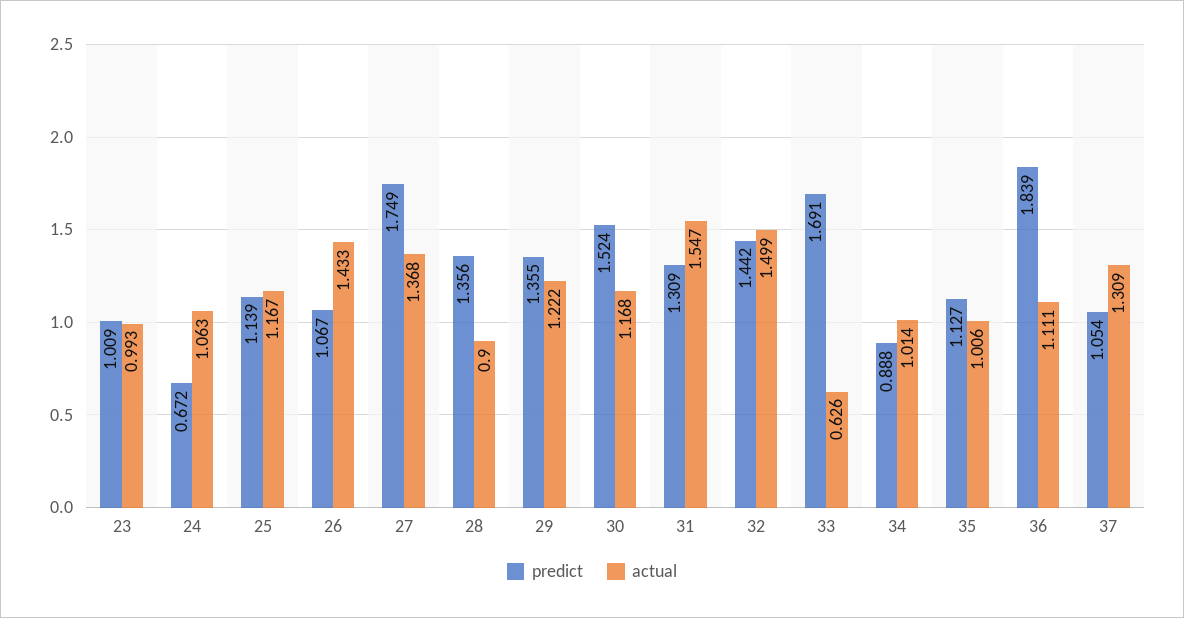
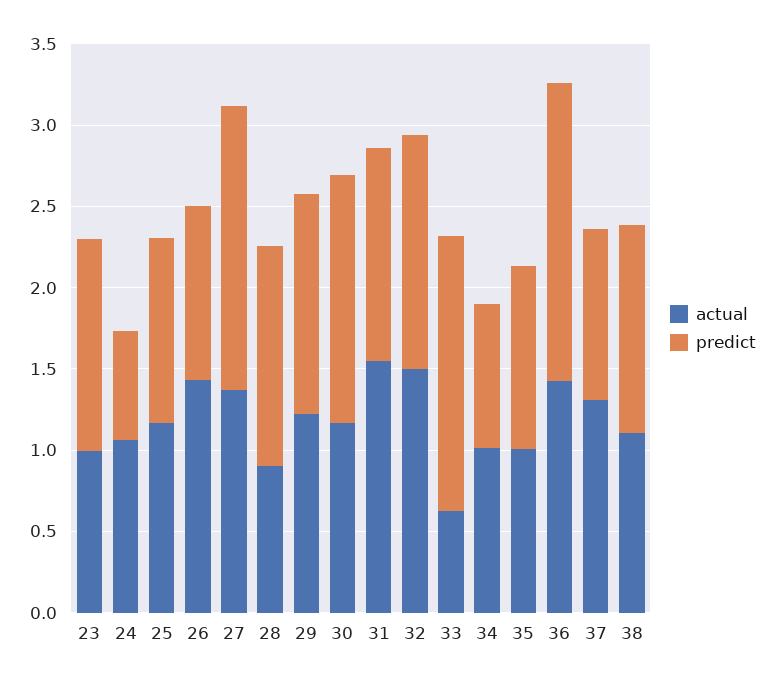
predict, 23: 1.009 -> 1.3
actual, 36: 1.111 -> 1.4
actual, 38: none -> 1.1
predict, 38: none -> 1.3

